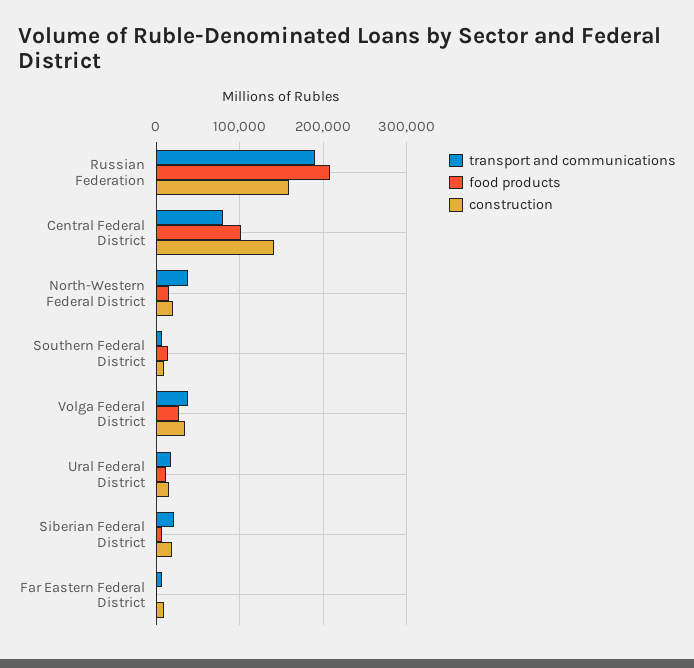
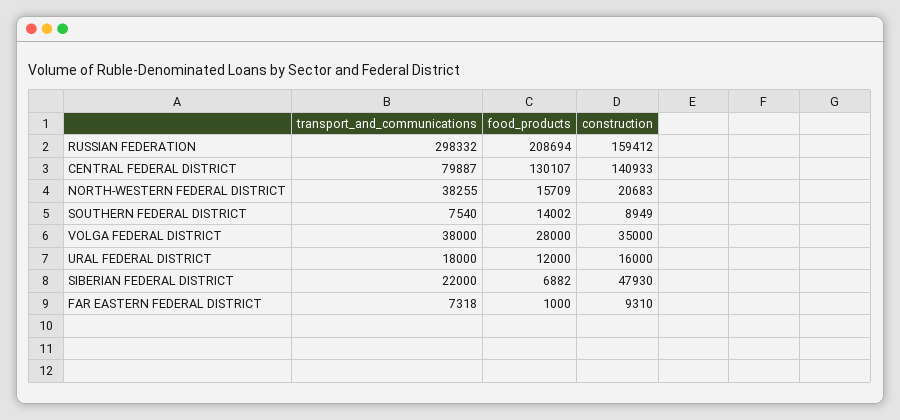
transport and communications, Russian Federation: 190000 -> 298332
food products, Central Federal District: 100000 -> 130107
construction, Siberian Federal District: 20000 -> 47930

